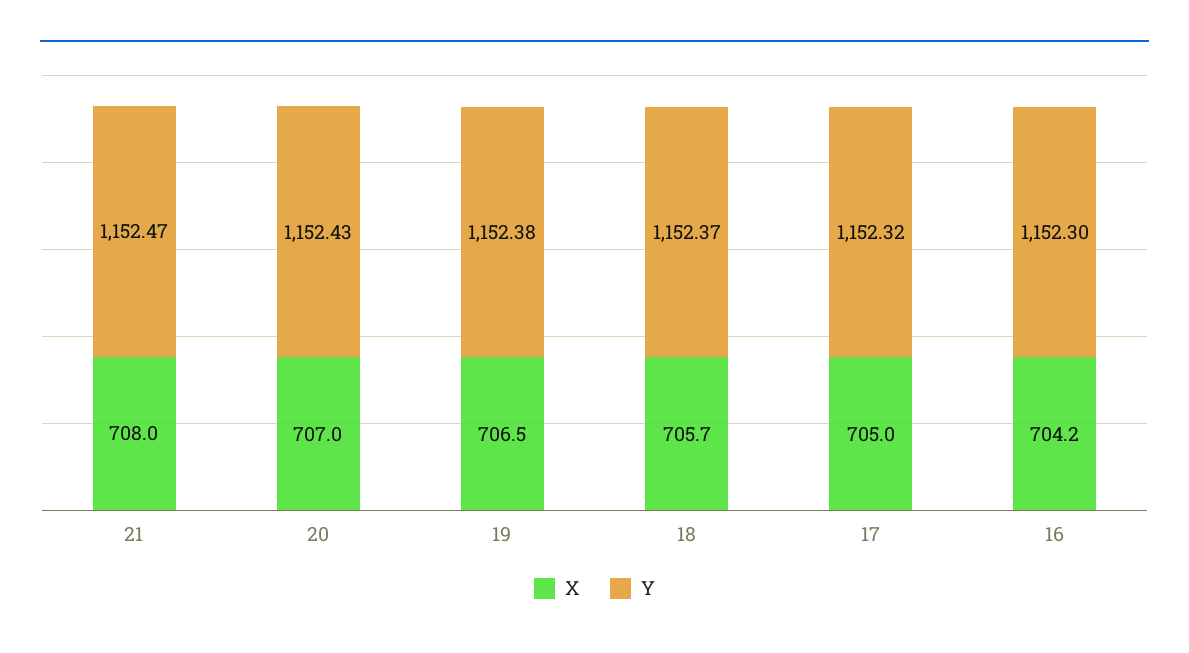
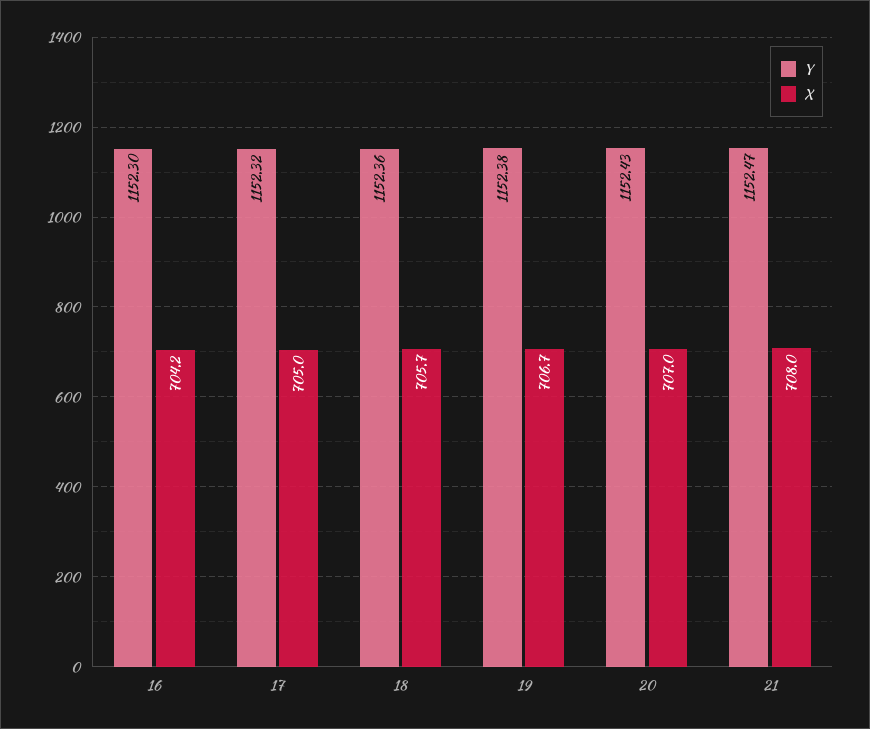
X, 19: 706.5 -> 706.7
Y, 18: 1152.37 -> 1152.36

